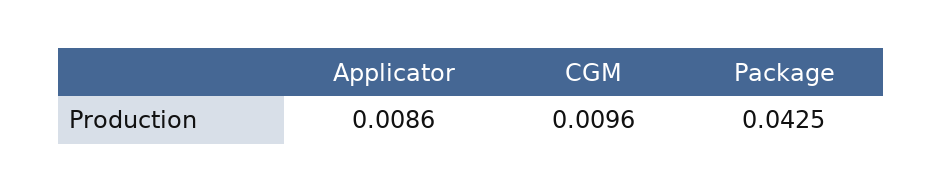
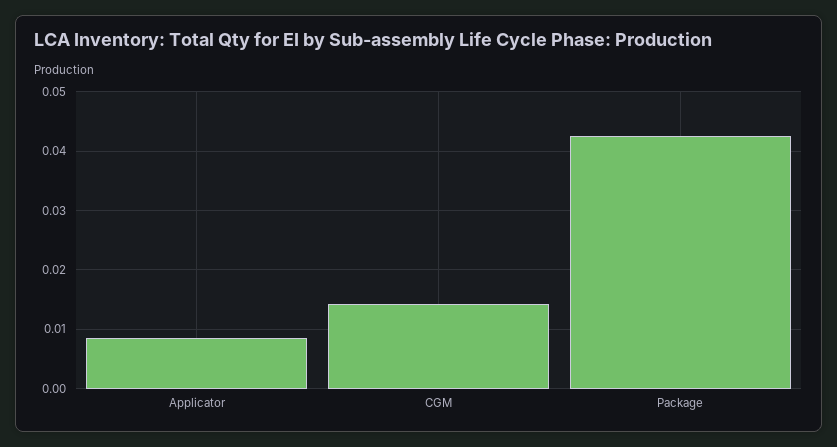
CGM: 0.0096 -> 0.014

